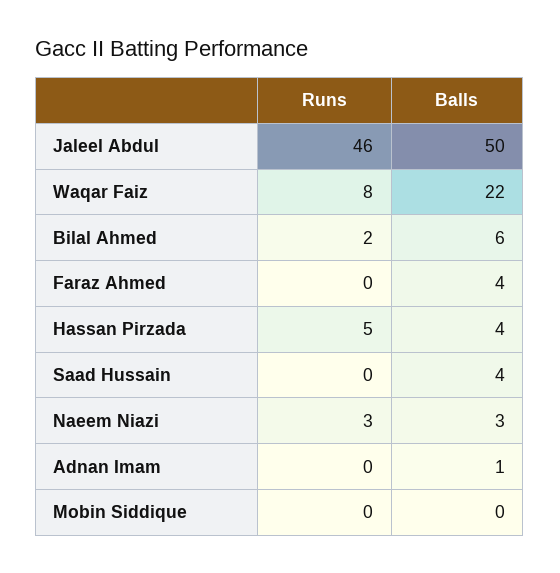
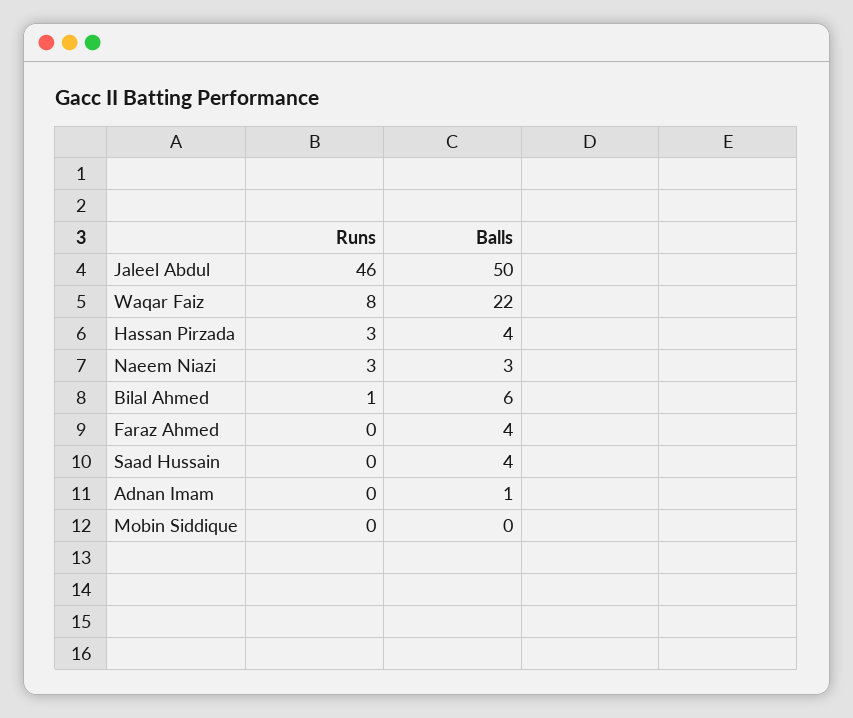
Runs, Bilal Ahmed: 2 -> 1
Runs, Hassan Pirzada: 5 -> 3

